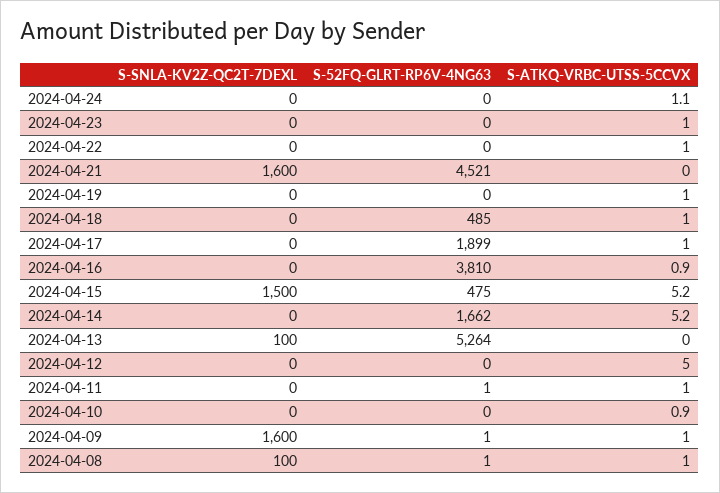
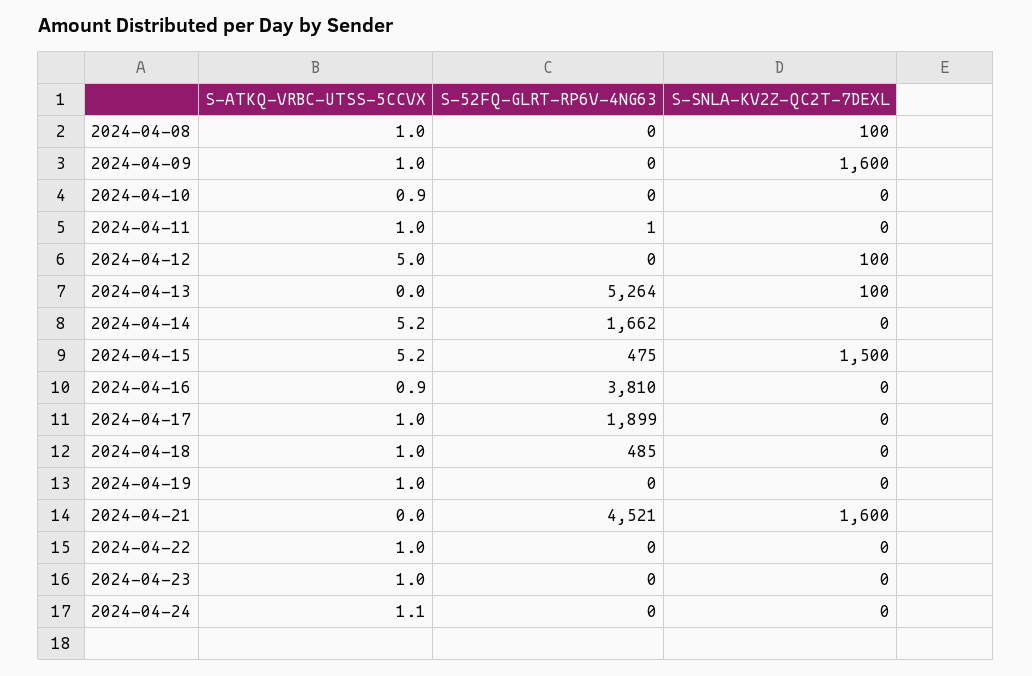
S-SNLA-KV2Z-QC2T-7DEXL, 2024-04-12: 0 -> 100
S-52FQ-GLRT-RP6V-4NG63, 2024-04-09: 1 -> 0
S-52FQ-GLRT-RP6V-4NG63, 2024-04-08: 1 -> 0

